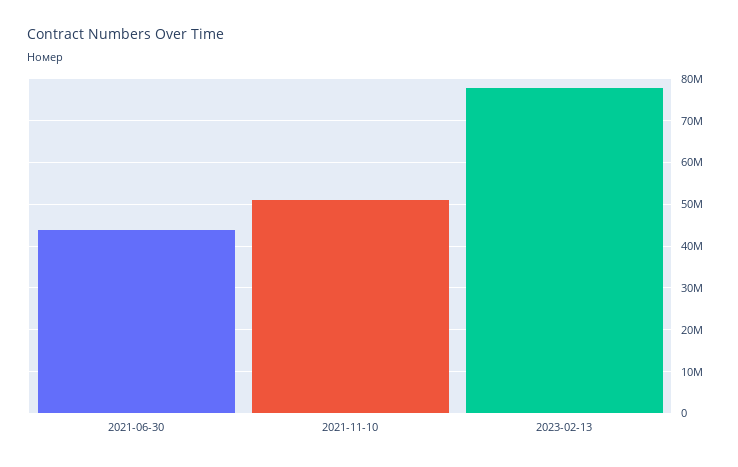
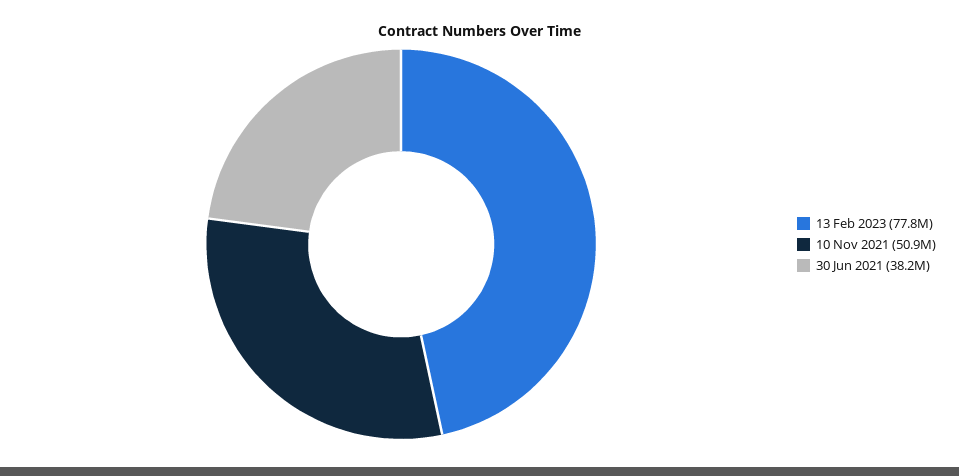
2021-06-30: 44000000 -> 38200000

